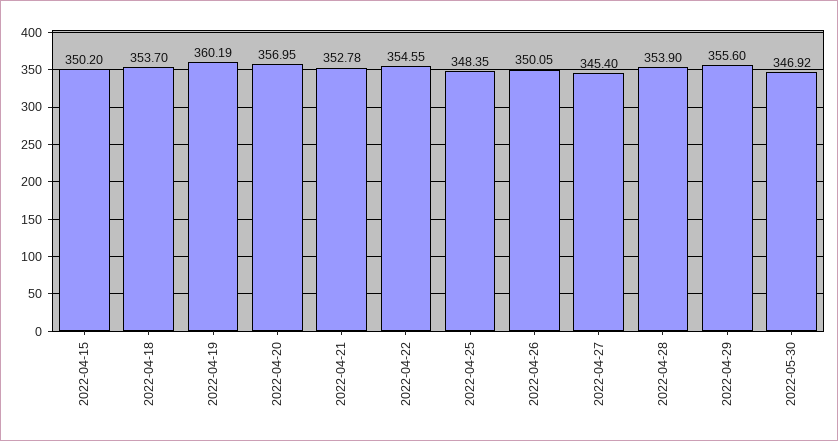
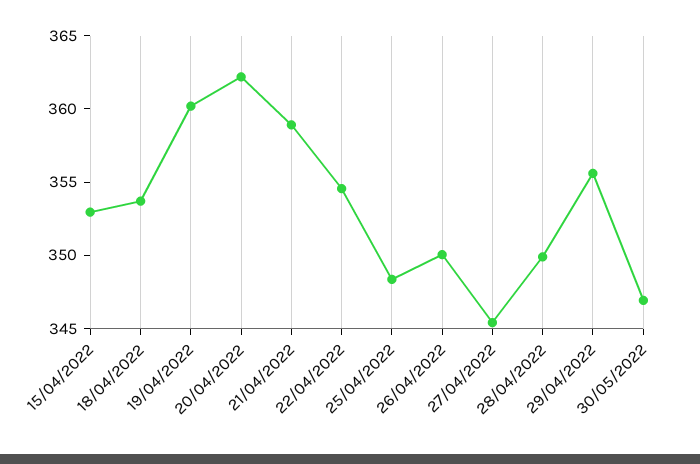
2022-04-15: 350.2 -> 353
2022-04-20: 356.95 -> 362
2022-04-21: 352.78 -> 359
2022-04-28: 353.9 -> 350

